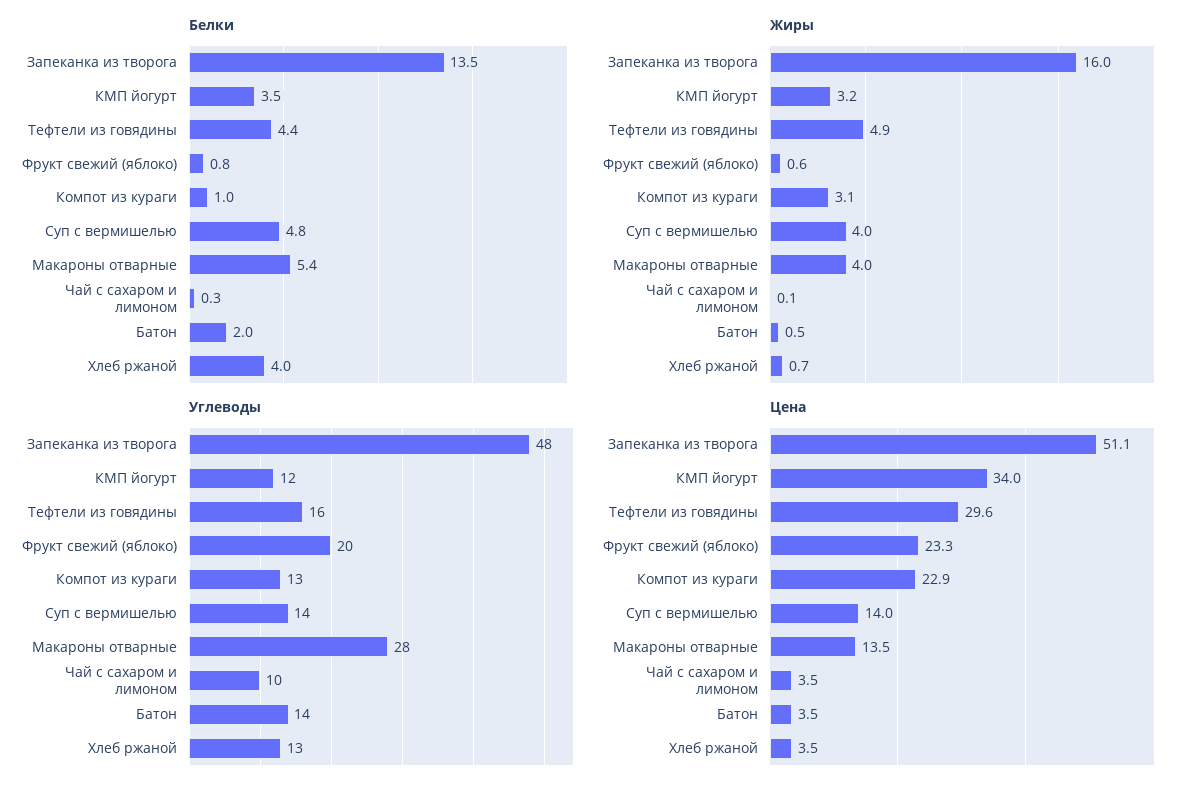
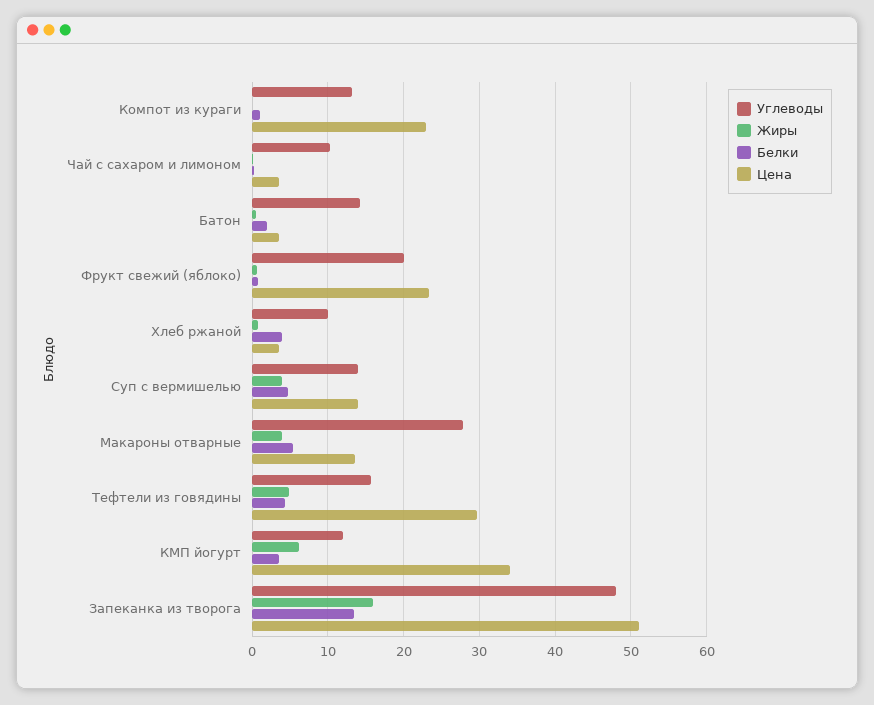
Жиры, КМП йогурт: 3.2 -> 6
Жиры, Компот из кураги: 3.1 -> 0
Углеводы, Хлеб ржаной: 13 -> 10

